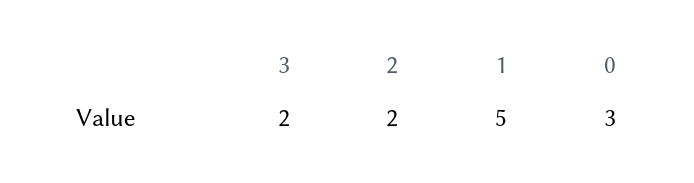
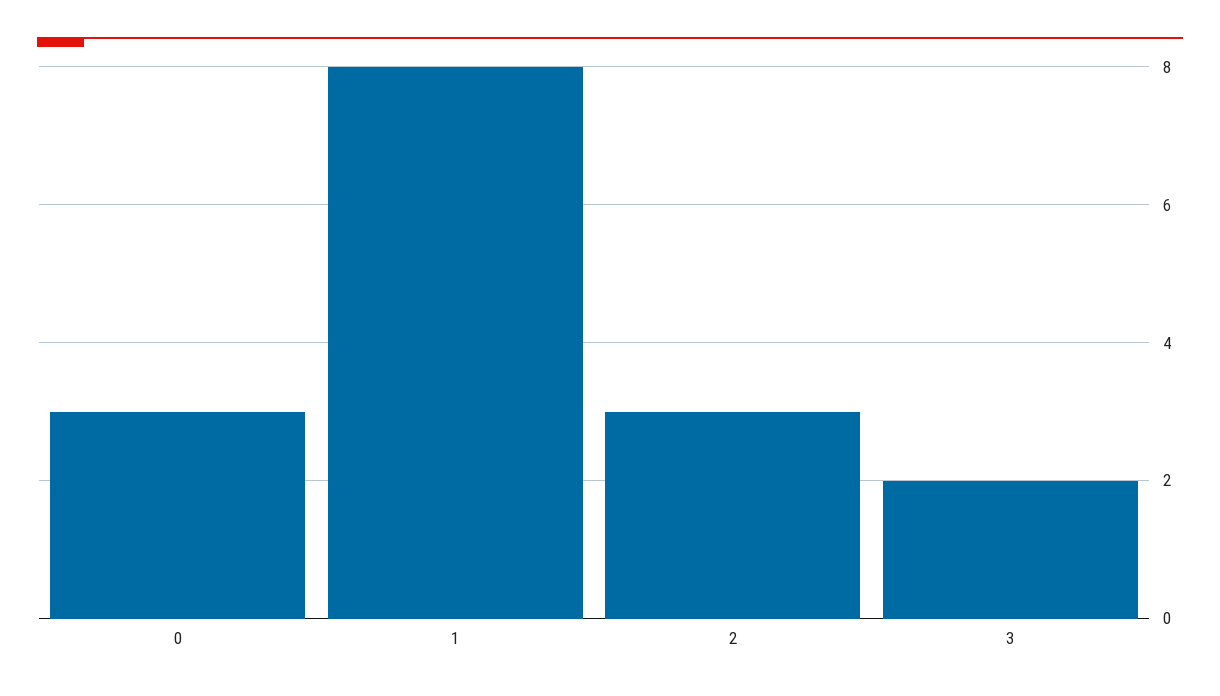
2: 2 -> 3
1: 5 -> 8

